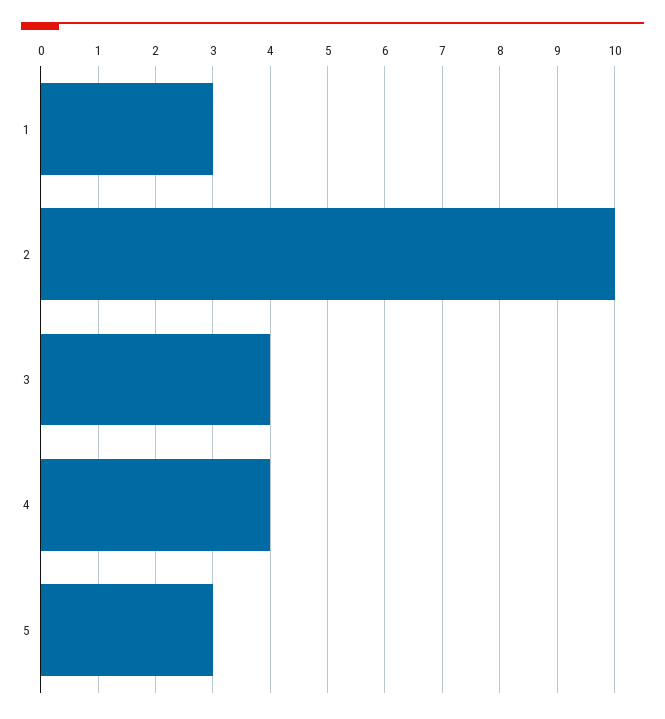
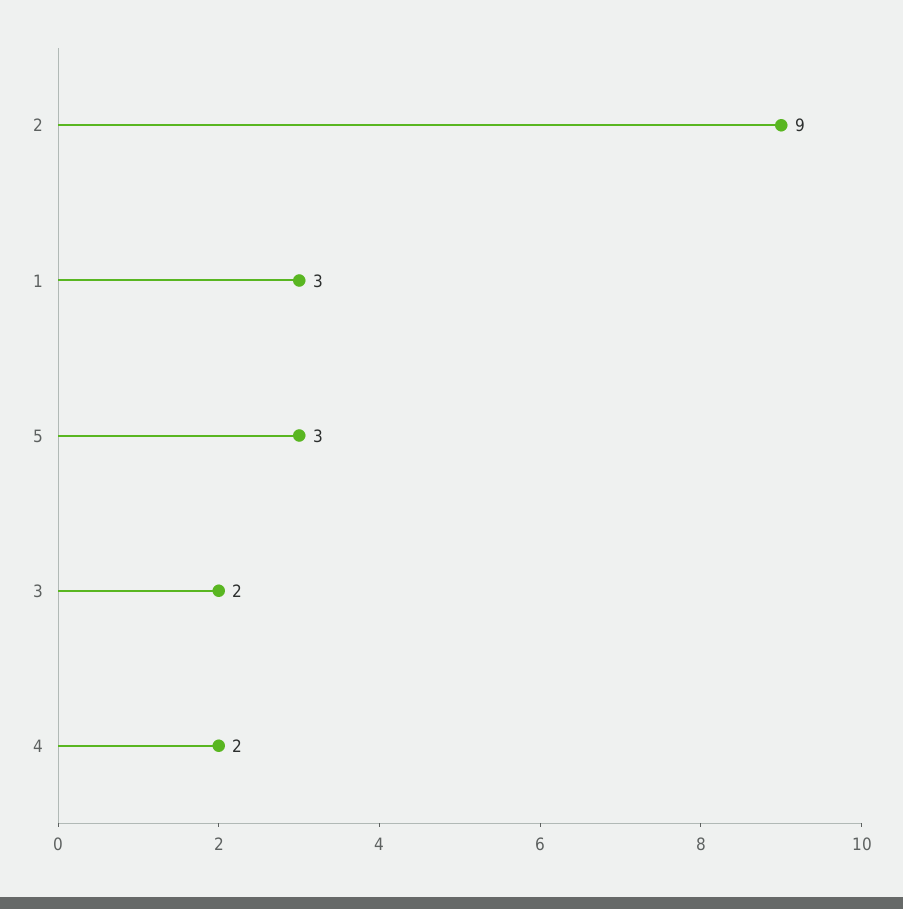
2: 10 -> 9
3: 4 -> 2
4: 4 -> 2

